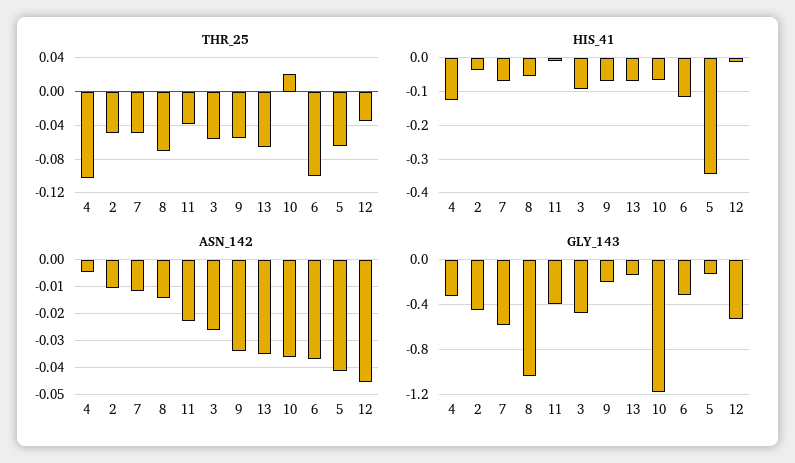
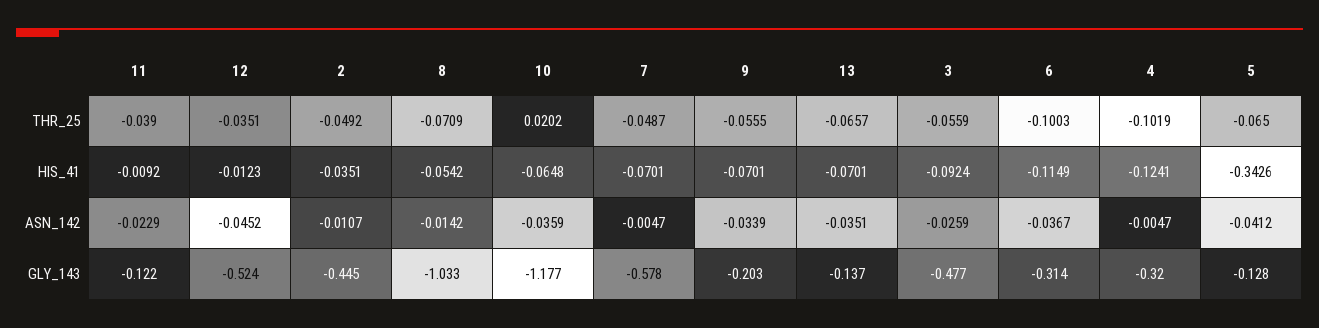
ASN_142, 7: -0.0125 -> -0.0047
GLY_143, 11: -0.4 -> -0.122

